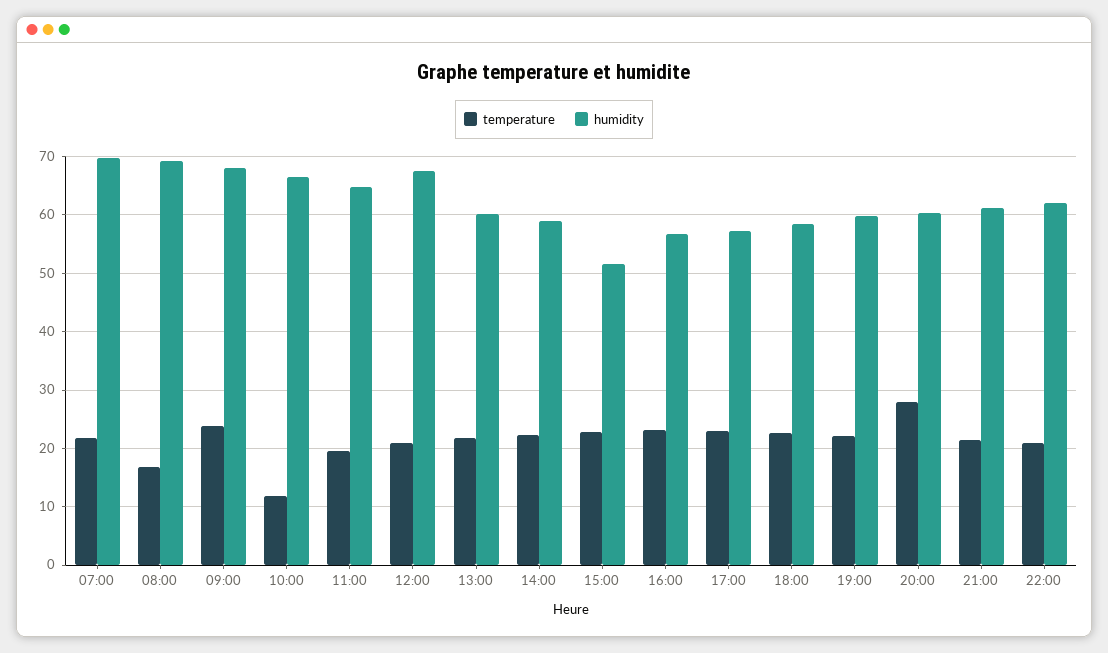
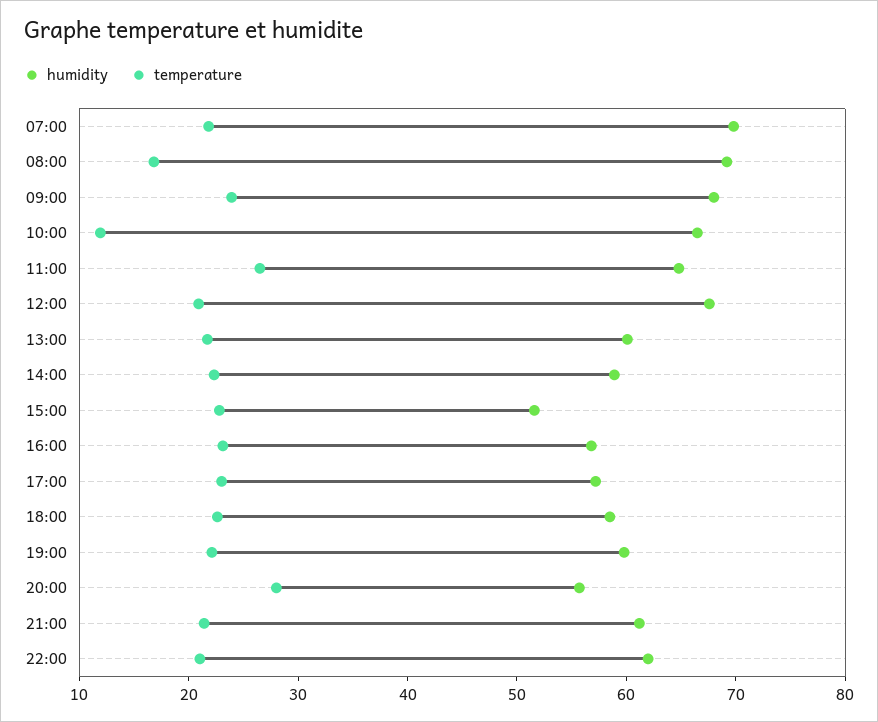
temperature, 11:00: 20 -> 26
humidity, 20:00: 60 -> 56

